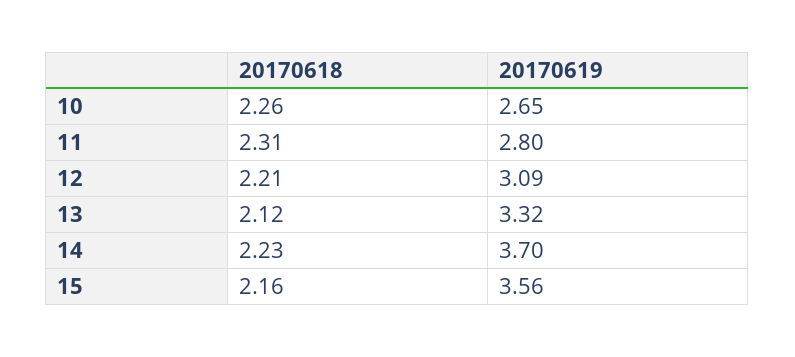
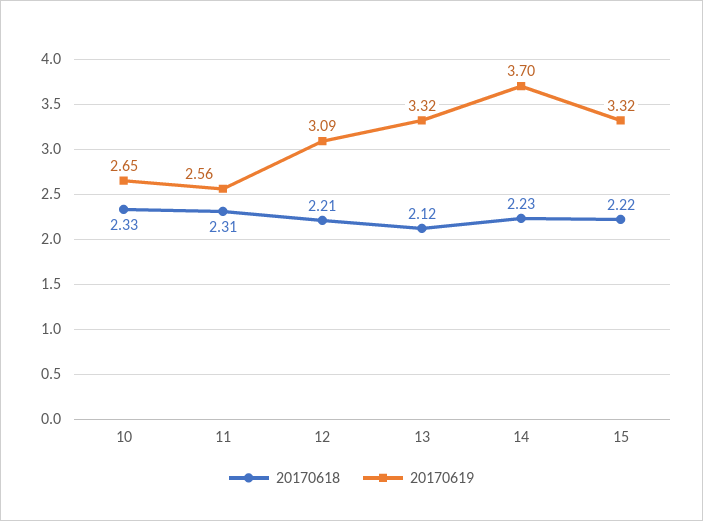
20170618, 10: 2.26 -> 2.33
20170619, 11: 2.8 -> 2.56
20170618, 15: 2.16 -> 2.22
20170619, 15: 3.56 -> 3.32

